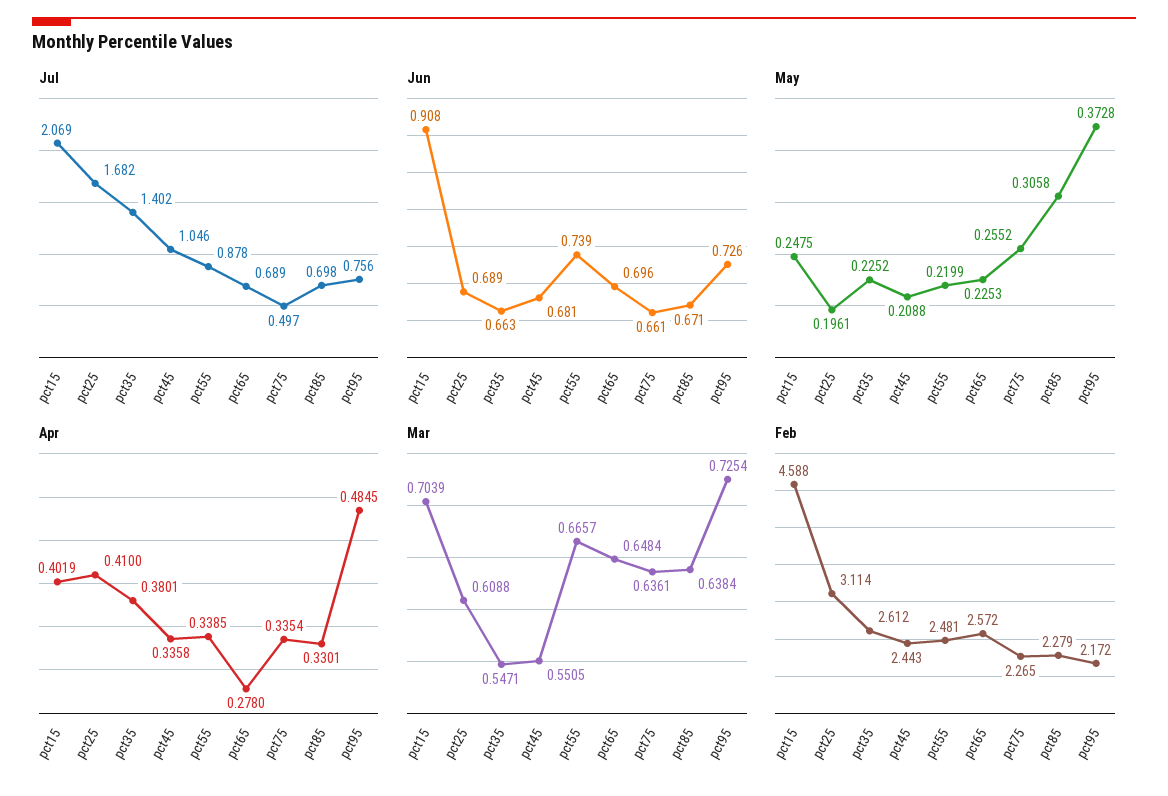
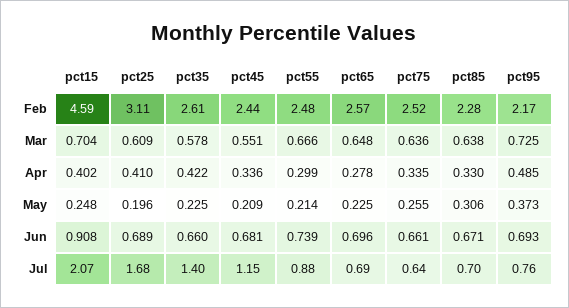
Jul, pct45: 1.046 -> 1.15
Jul, pct75: 0.497 -> 0.64
Jun, pct35: 0.663 -> 0.66
Jun, pct95: 0.726 -> 0.693
May, pct55: 0.2199 -> 0.214
Apr, pct35: 0.3801 -> 0.422
Apr, pct55: 0.3385 -> 0.299
Mar, pct35: 0.5471 -> 0.578
Feb, pct75: 2.265 -> 2.52

